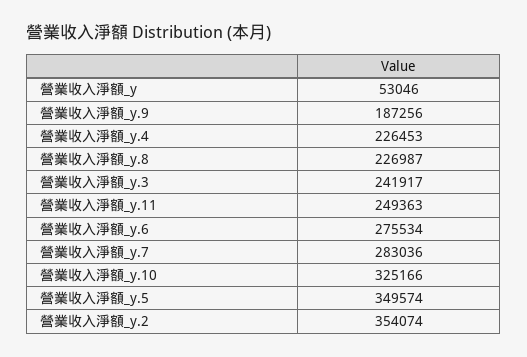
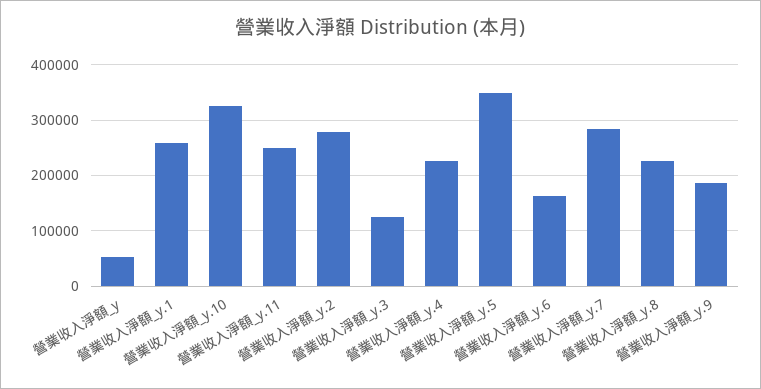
營業收入淨額_y.3: 241917 -> 120000
營業收入淨額_y.6: 275534 -> 160000
營業收入淨額_y.2: 354074 -> 280000
營業收入淨額_y.1: none -> 260000

